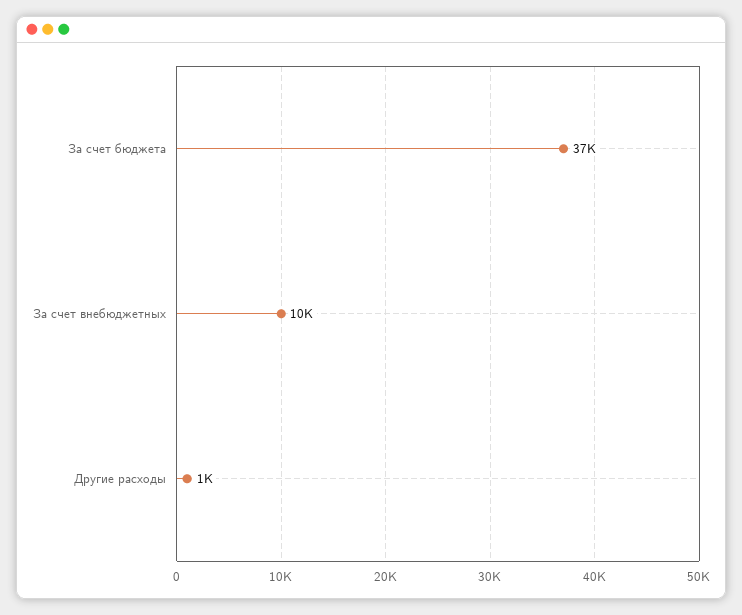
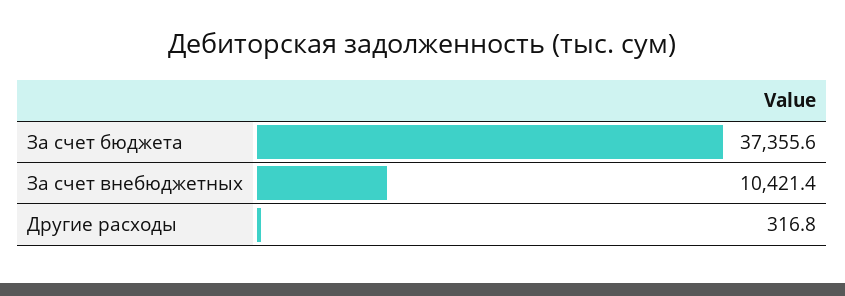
Другие расходы: 1000 -> 316.8

